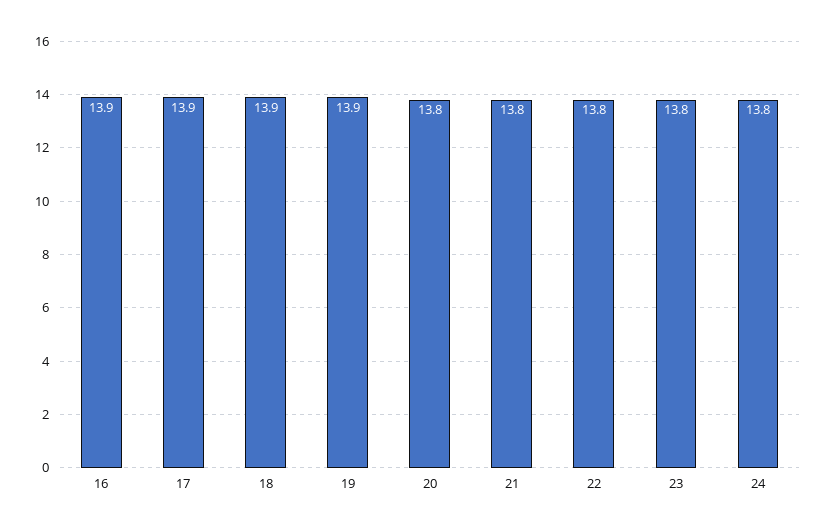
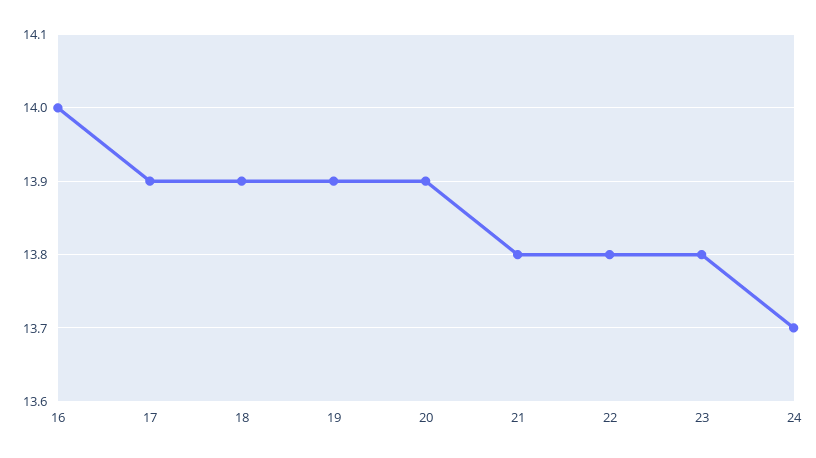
16: 13.9 -> 14
20: 13.8 -> 13.9
24: 13.8 -> 13.7

